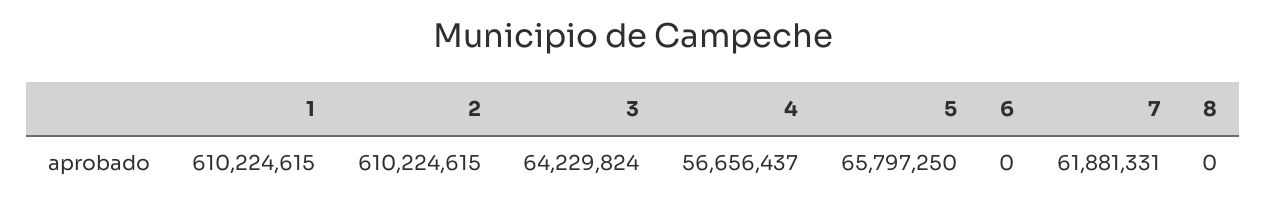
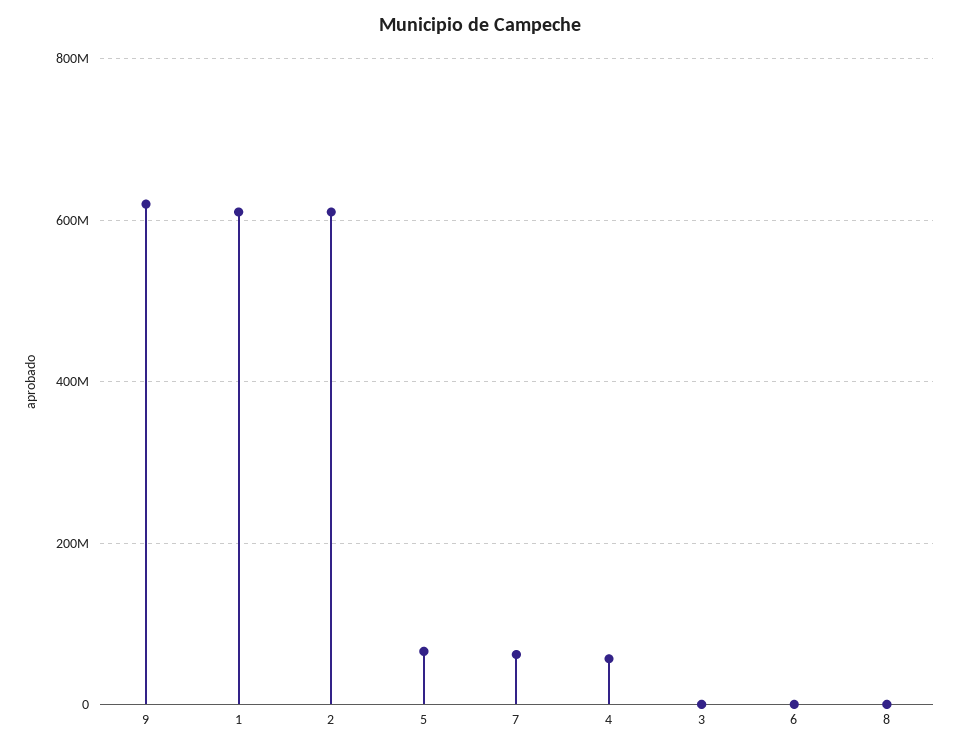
3: 64229824 -> 0
9: none -> 620000000

